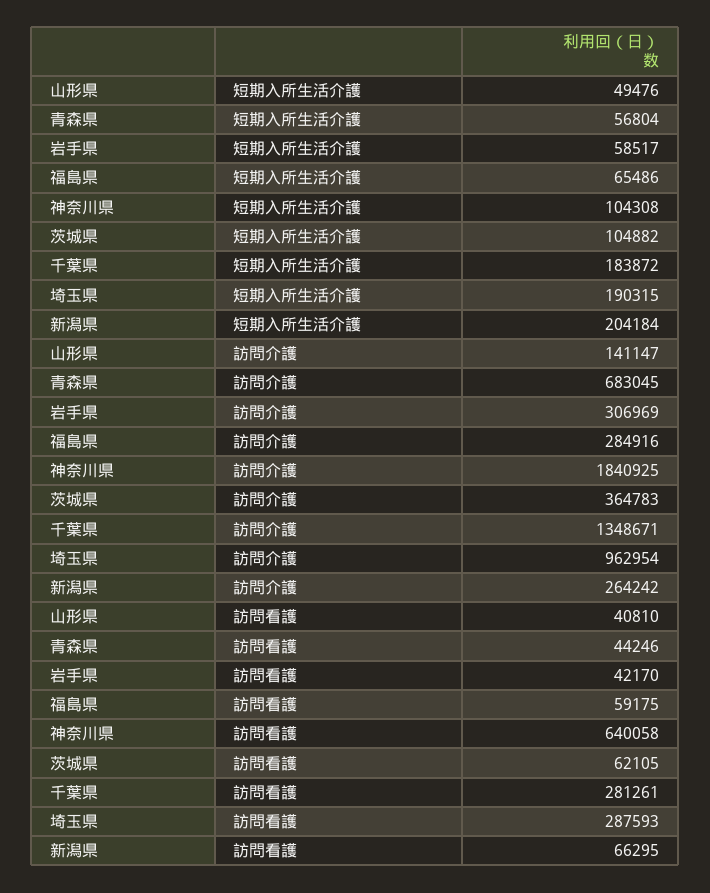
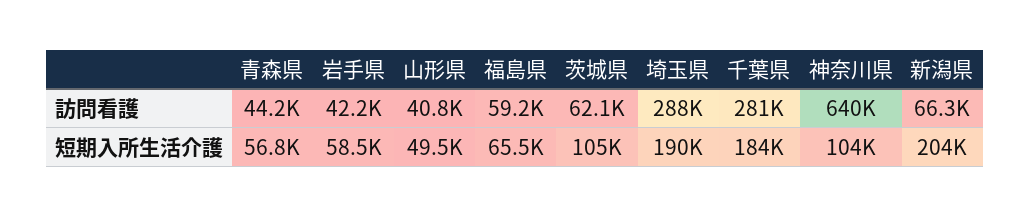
山形県, 訪問介護: 141147 -> none
青森県, 訪問介護: 683045 -> none
岩手県, 訪問介護: 306969 -> none
福島県, 訪問介護: 284916 -> none
神奈川県, 訪問介護: 1840925 -> none
茨城県, 訪問介護: 364783 -> none
千葉県, 訪問介護: 1348671 -> none
埼玉県, 訪問介護: 962954 -> none
新潟県, 訪問介護: 264242 -> none

